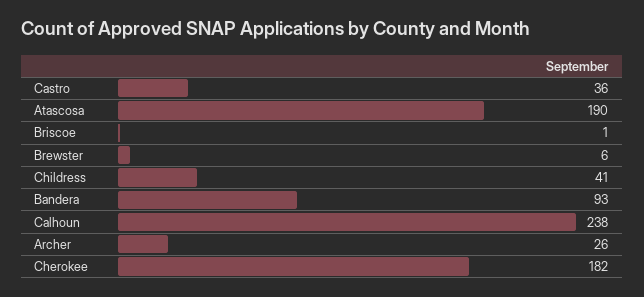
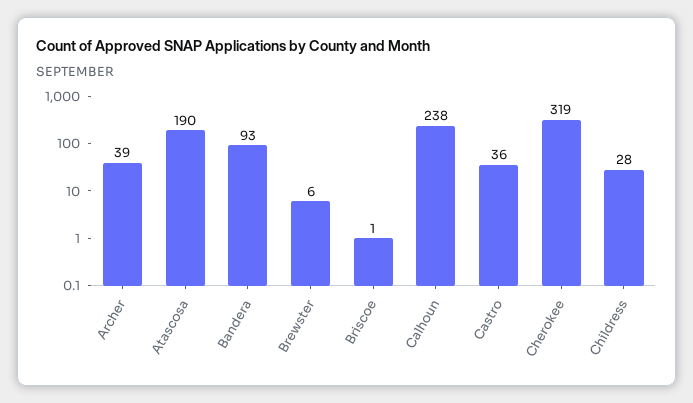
Childress: 41 -> 28
Archer: 26 -> 39
Cherokee: 182 -> 319

